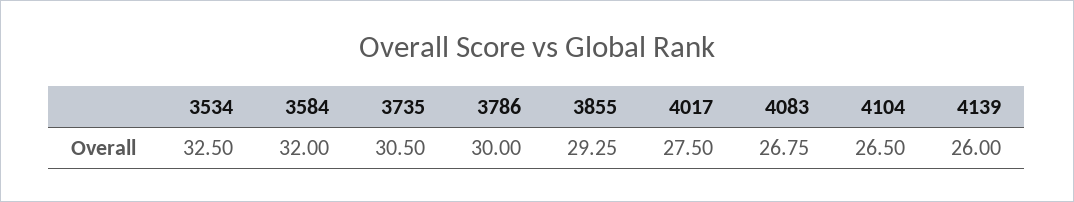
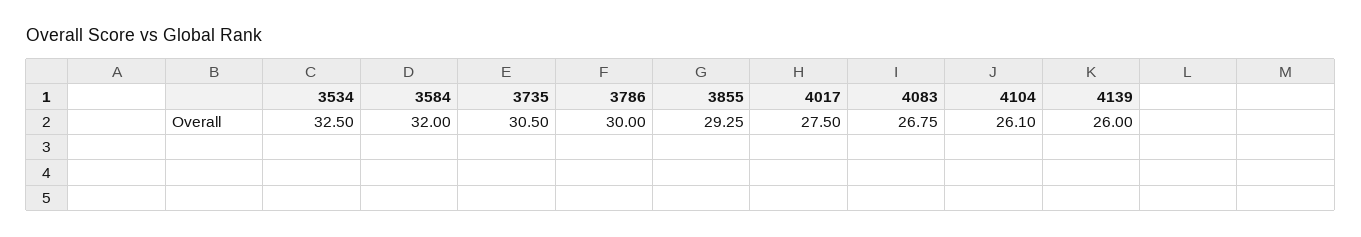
4104: 26.5 -> 26.1

